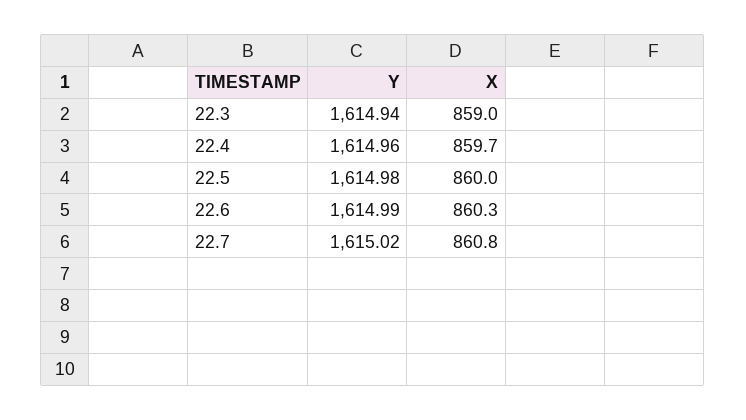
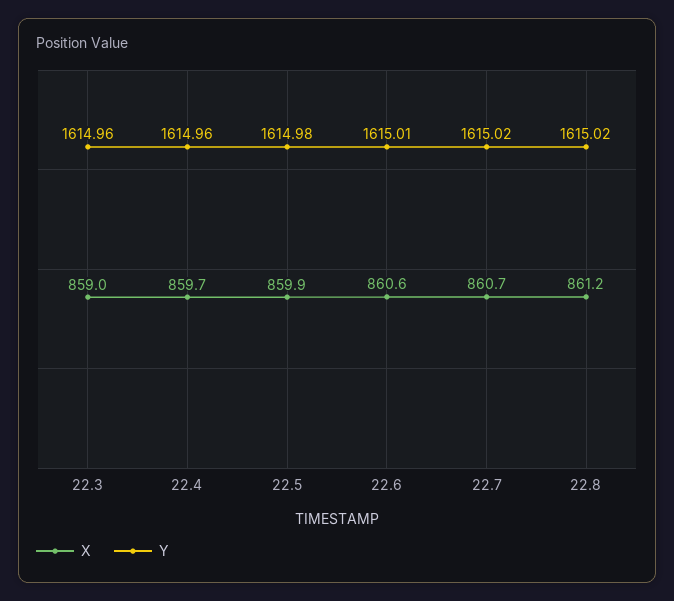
Y, 22.3: 1614.94 -> 1614.96
X, 22.5: 860 -> 859.9
Y, 22.6: 1614.99 -> 1615.01
X, 22.6: 860.3 -> 860.6
X, 22.7: 860.8 -> 860.7
X, 22.8: none -> 861.2
Y, 22.8: none -> 1615.02

